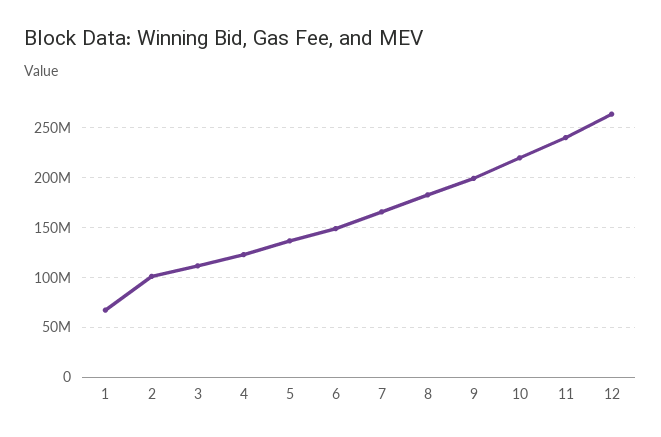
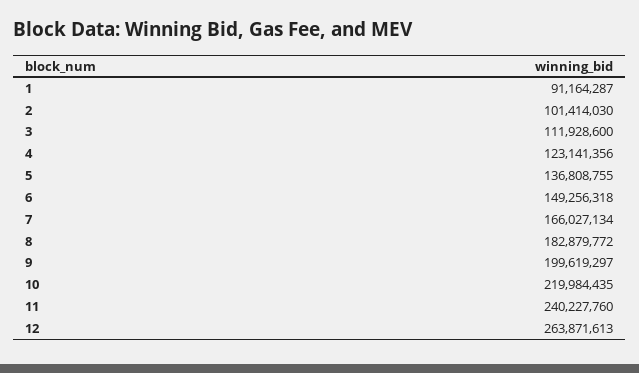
1: 70000000 -> 91164287

